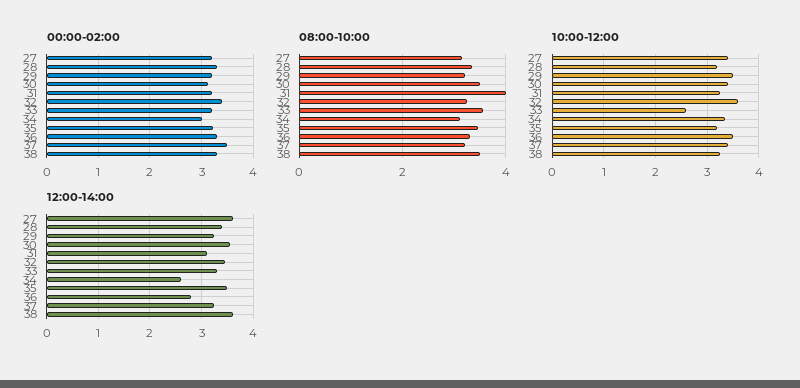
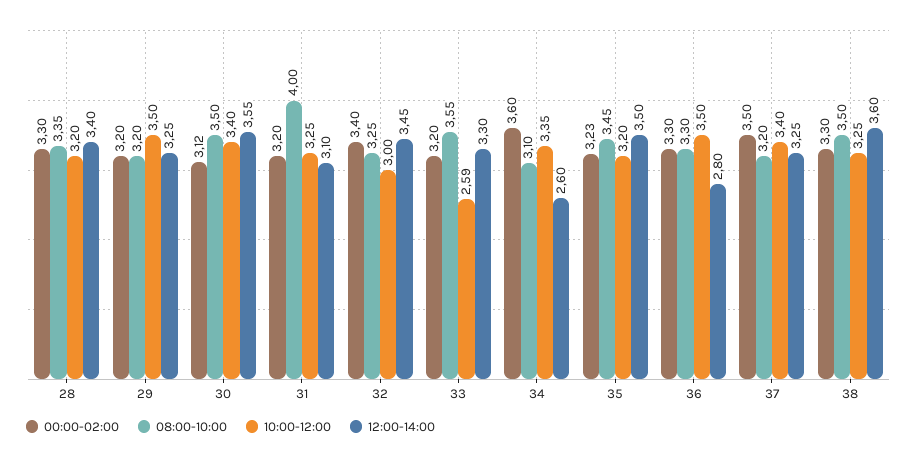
00:00-02:00, 27: 3.2 -> none
00:00-02:00, 34: 3 -> 3.6
08:00-10:00, 27: 3.2 -> none
10:00-12:00, 27: 3.4 -> none
10:00-12:00, 32: 3.6 -> 3
12:00-14:00, 27: 3.6 -> none

